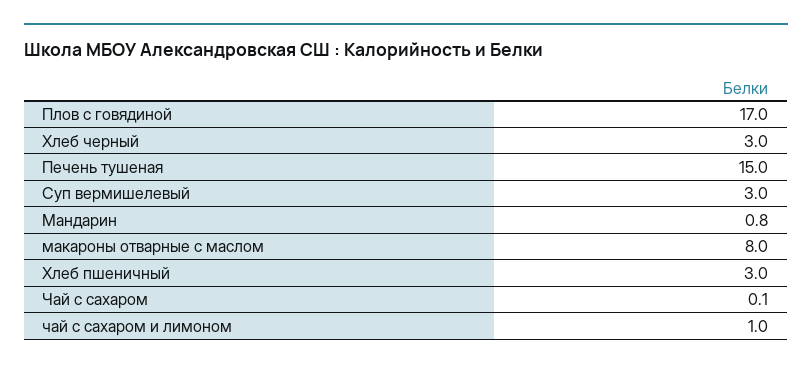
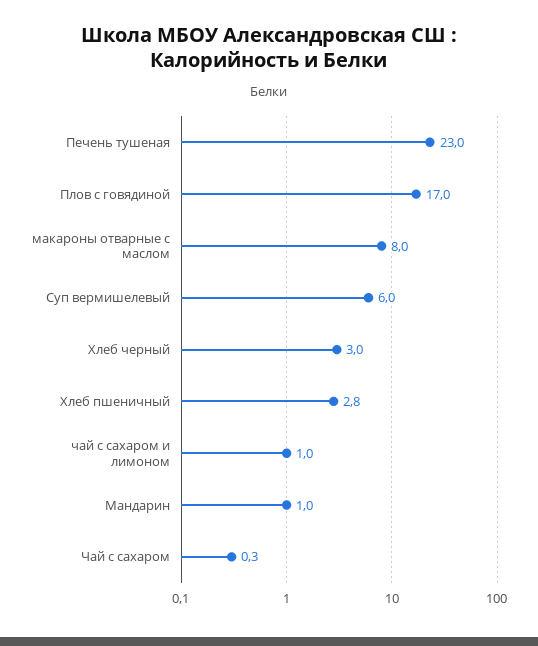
Печень тушеная: 15 -> 23
Суп вермишелевый: 3 -> 6
Мандарин: 0.8 -> 1
Хлеб пшеничный: 3 -> 2.8
Чай с сахаром: 0.1 -> 0.3

